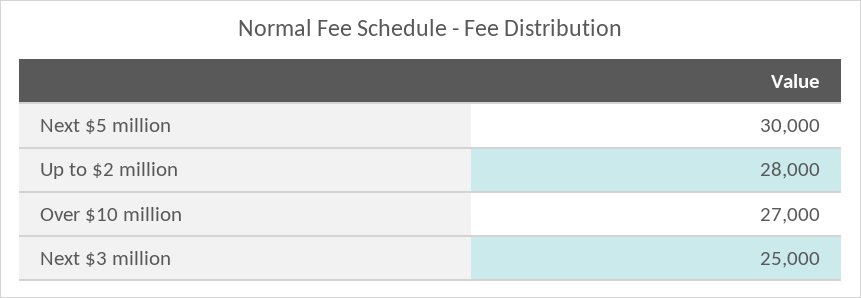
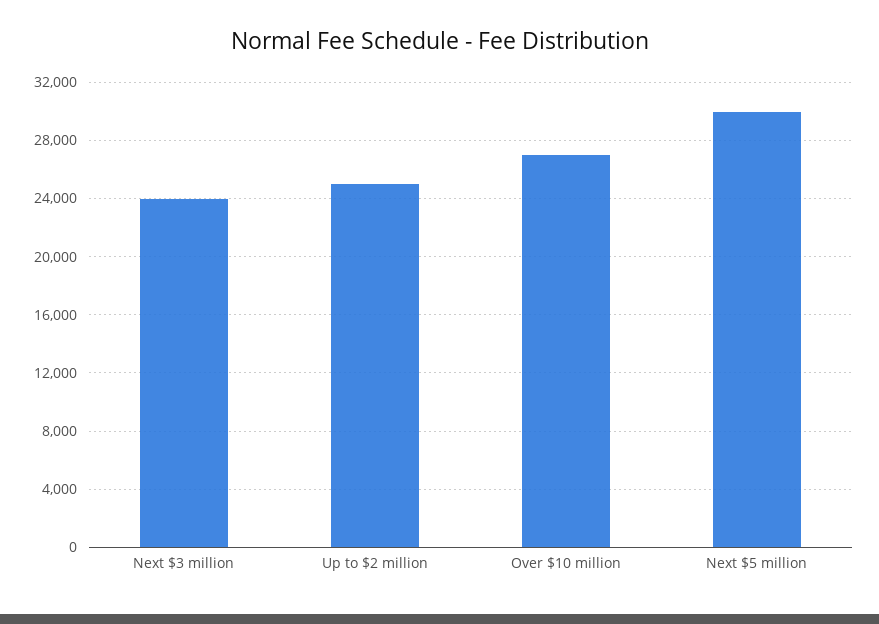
Up to $2 million: 28000 -> 25000
Next $3 million: 25000 -> 24000

